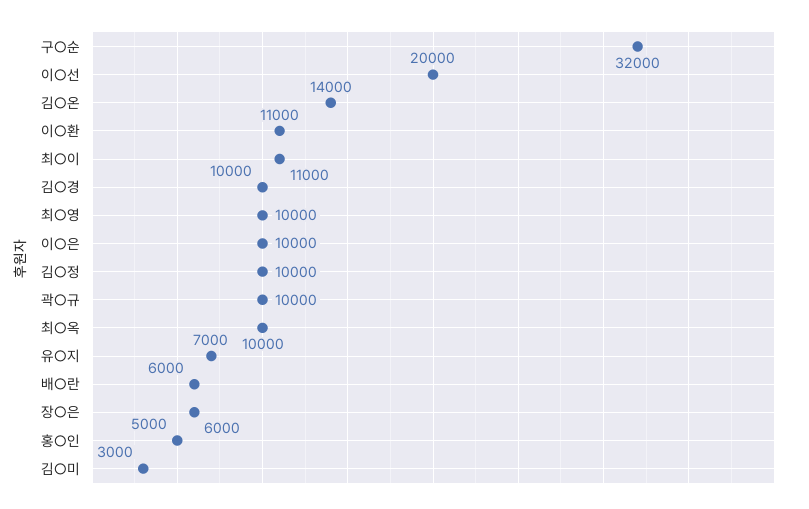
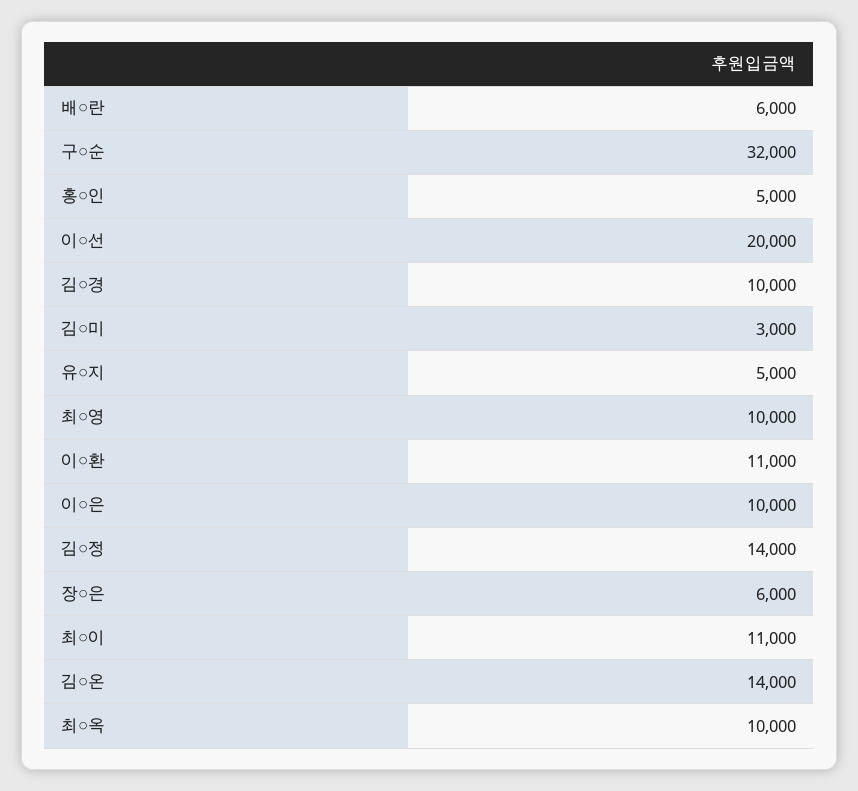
김○정: 10000 -> 14000
곽○규: 10000 -> none
유○지: 7000 -> 5000

